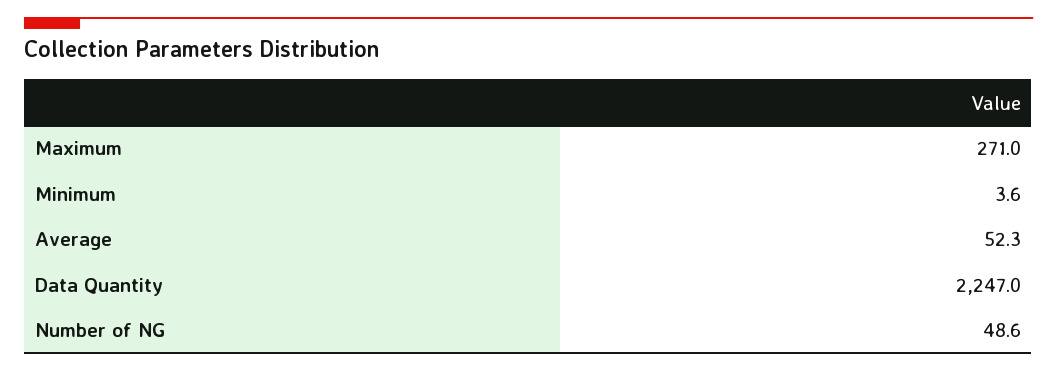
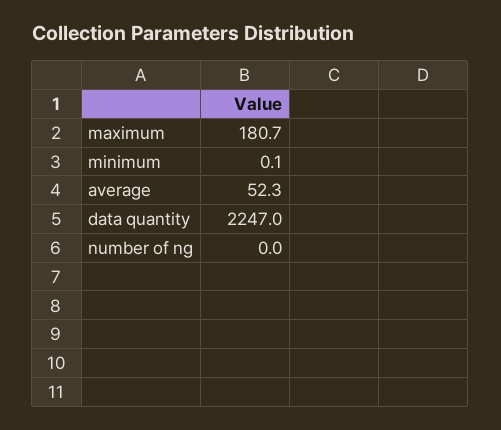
Maximum: 271 -> 180.7
Minimum: 3.6 -> 0.1
Number of NG: 48.6 -> 0

